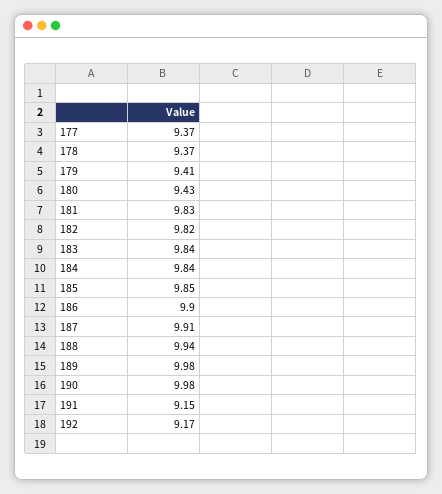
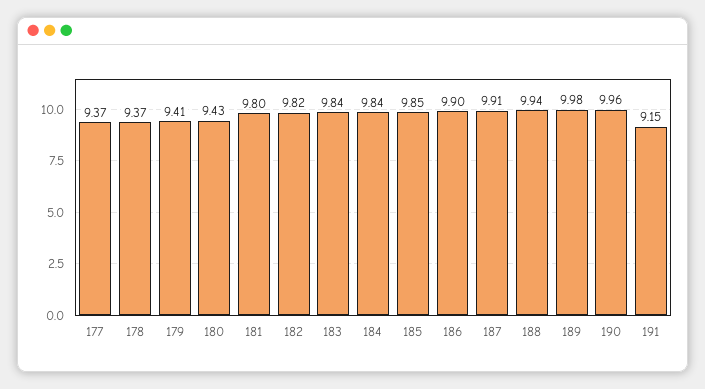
181: 9.83 -> 9.8
190: 9.98 -> 9.96
192: 9.17 -> none

